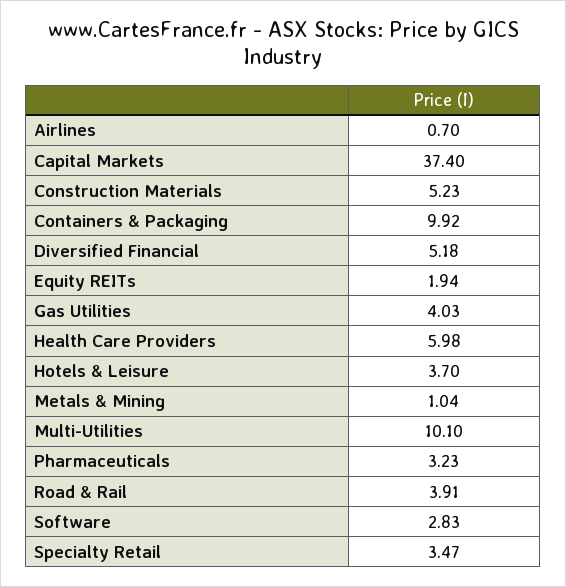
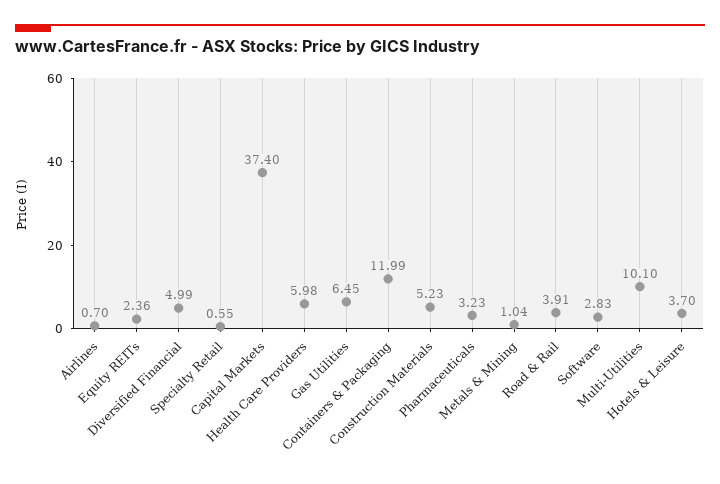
Containers & Packaging: 9.92 -> 11.99
Diversified Financial: 5.18 -> 4.99
Equity REITs: 1.94 -> 2.36
Gas Utilities: 4.03 -> 6.45
Specialty Retail: 3.47 -> 0.55

